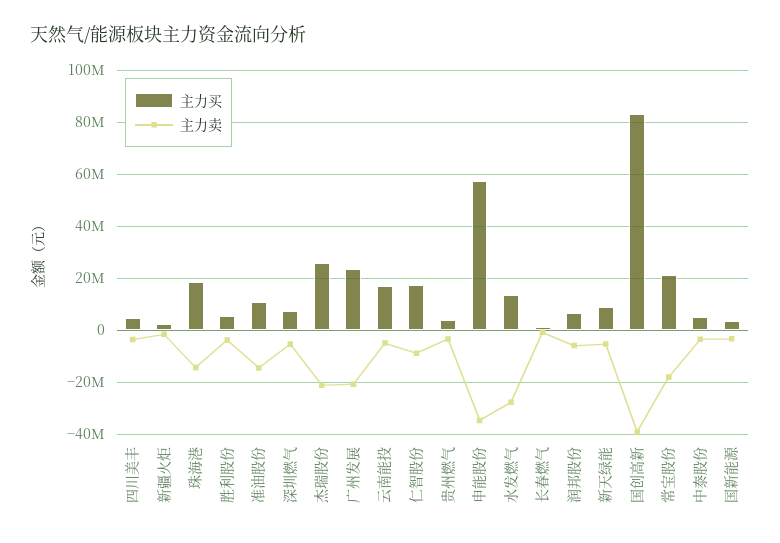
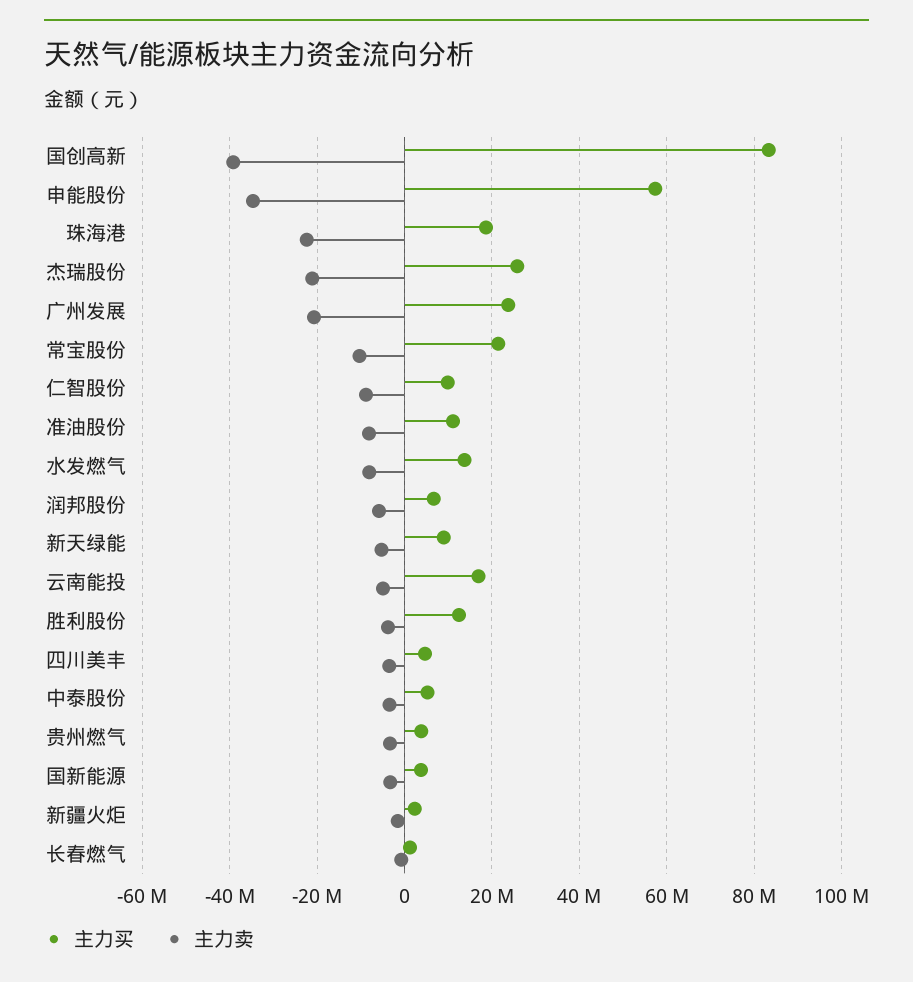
主力卖, 珠海港: -15000000 -> -22000000
主力买, 胜利股份: 5000000 -> 12000000
主力卖, 准油股份: -15000000 -> -8000000
主力买, 深圳燃气: 7500000 -> none
主力卖, 深圳燃气: -5000000 -> none
主力买, 仁智股份: 17500000 -> 10000000
主力卖, 水发燃气: -27500000 -> -8000000
主力卖, 常宝股份: -17500000 -> -10000000

